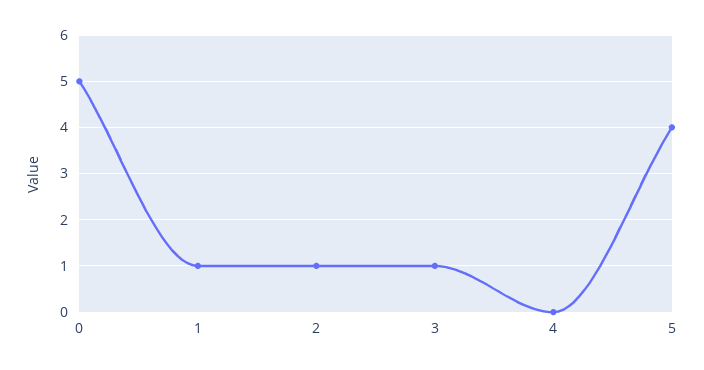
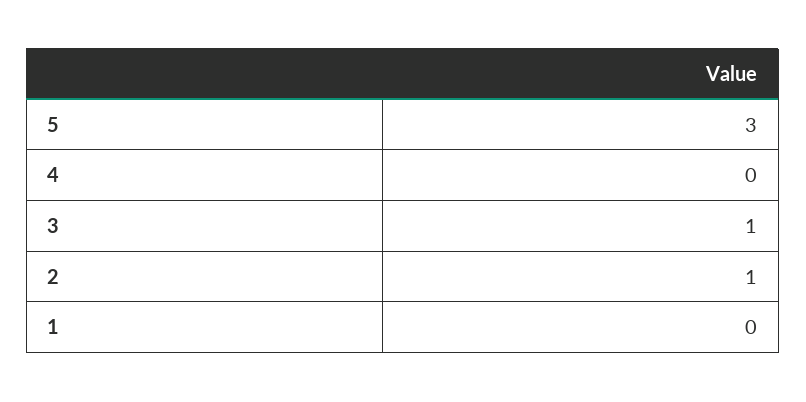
0: 5 -> none
1: 1 -> 0
5: 4 -> 3

